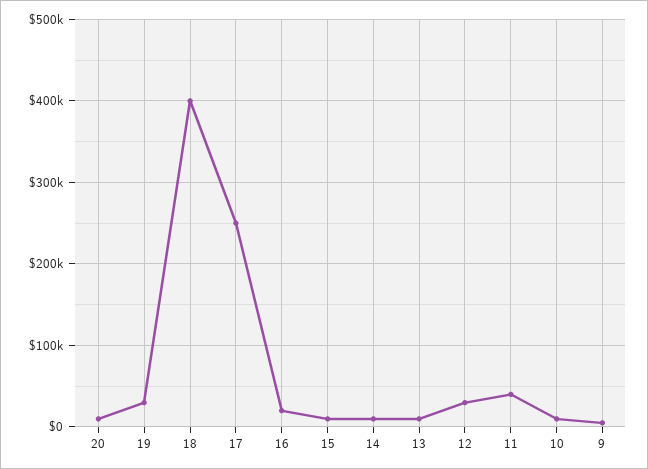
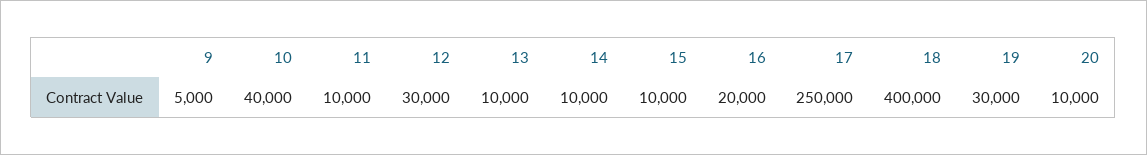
11: 40000 -> 10000
10: 10000 -> 40000

